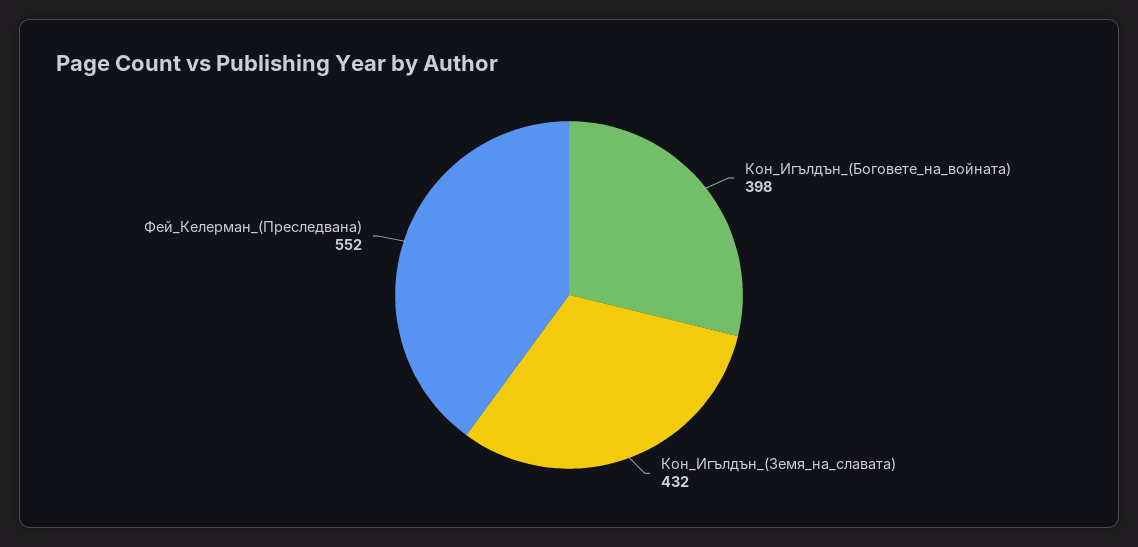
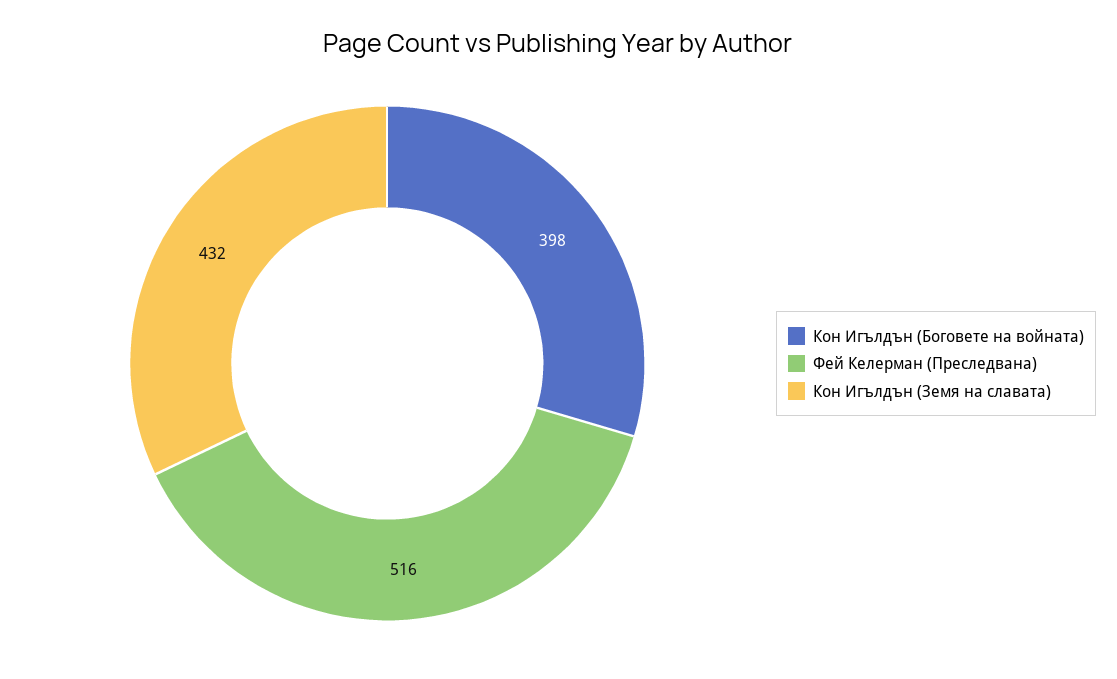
Фей_Келерман_(Преследвана): 552 -> 516

